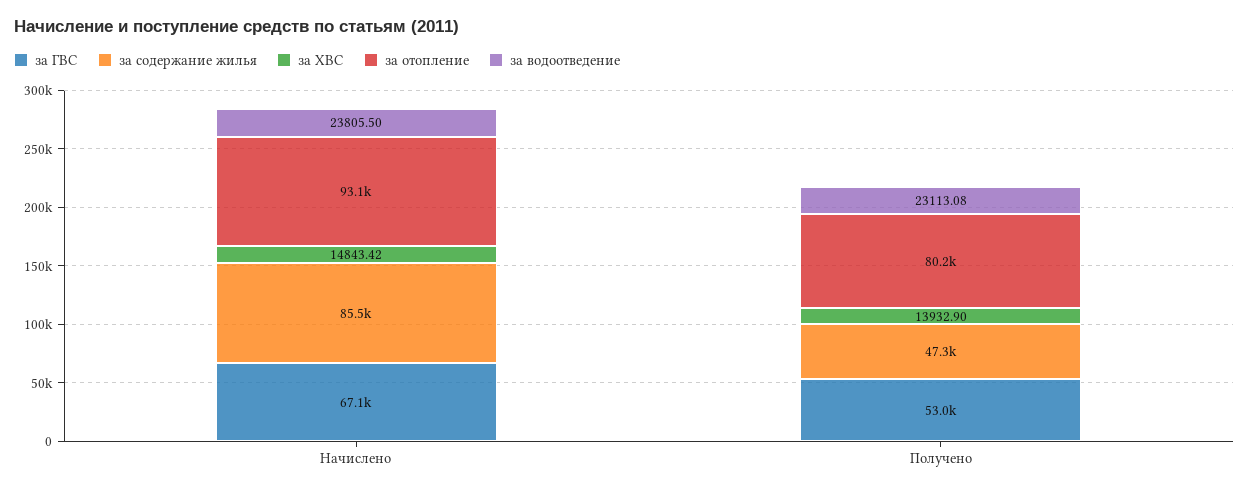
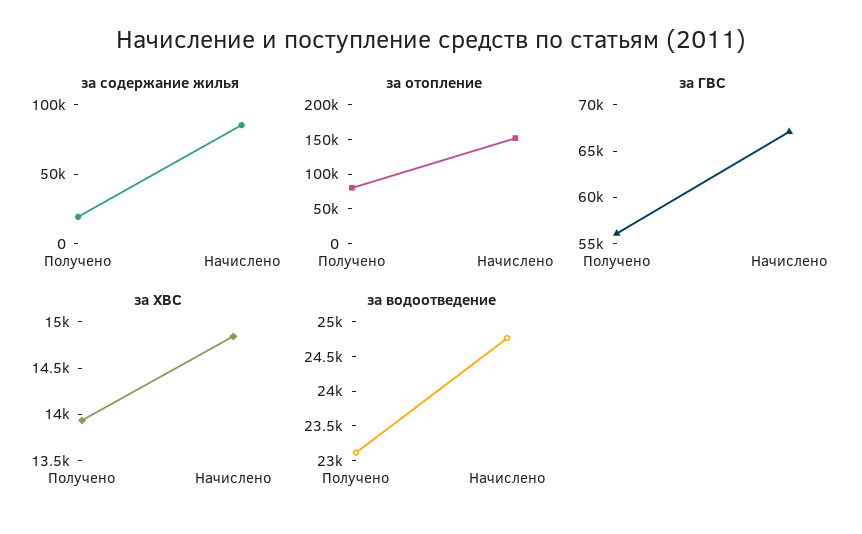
за отопление, Начислено: 93100 -> 150000
за водоотведение, Начислено: 23805.5 -> 24750
за ГВС, Получено: 53000 -> 56000
за содержание жилья, Получено: 47300 -> 20000

